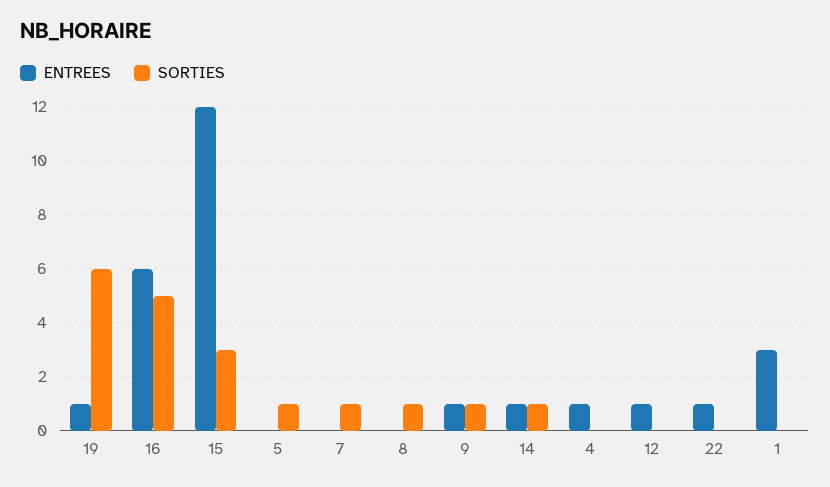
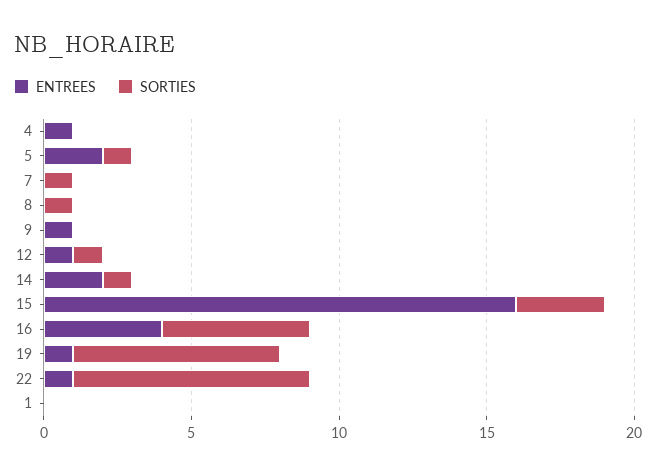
SORTIES, 19: 6 -> 7
ENTREES, 16: 6 -> 4
ENTREES, 15: 12 -> 16
ENTREES, 5: 0 -> 2
SORTIES, 9: 1 -> 0
ENTREES, 14: 1 -> 2
SORTIES, 12: 0 -> 1
SORTIES, 22: 0 -> 8
ENTREES, 1: 3 -> 0

